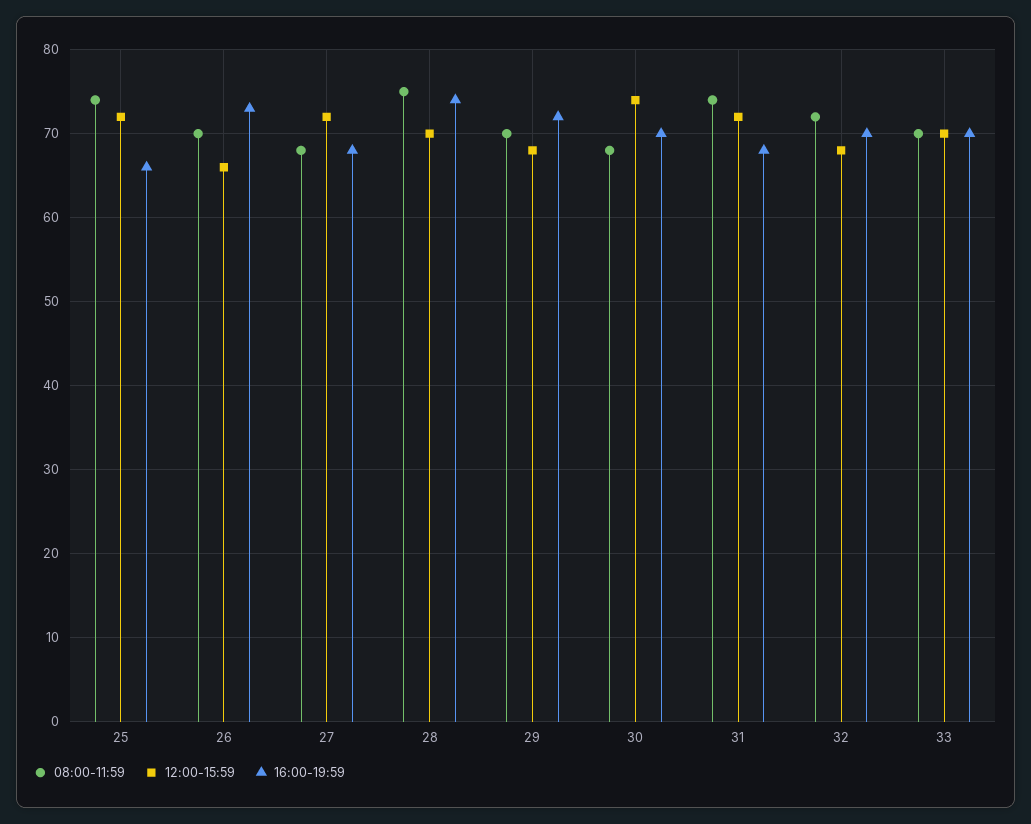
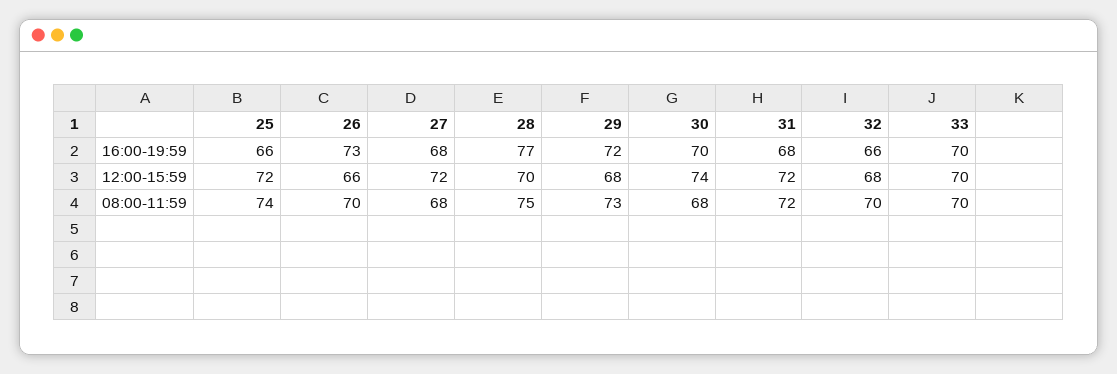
16:00-19:59, 28: 74 -> 77
08:00-11:59, 29: 70 -> 73
08:00-11:59, 31: 74 -> 72
08:00-11:59, 32: 72 -> 70
16:00-19:59, 32: 70 -> 66

